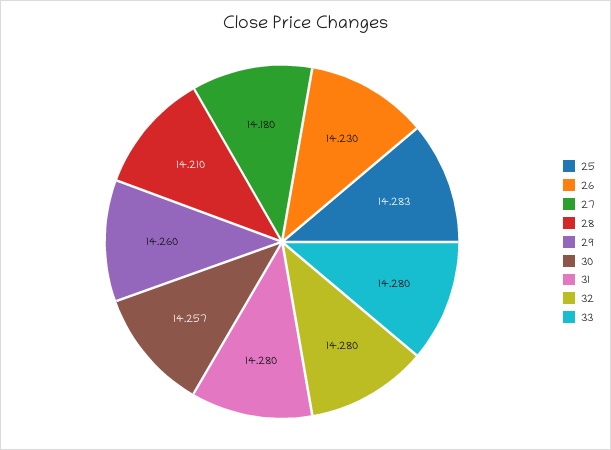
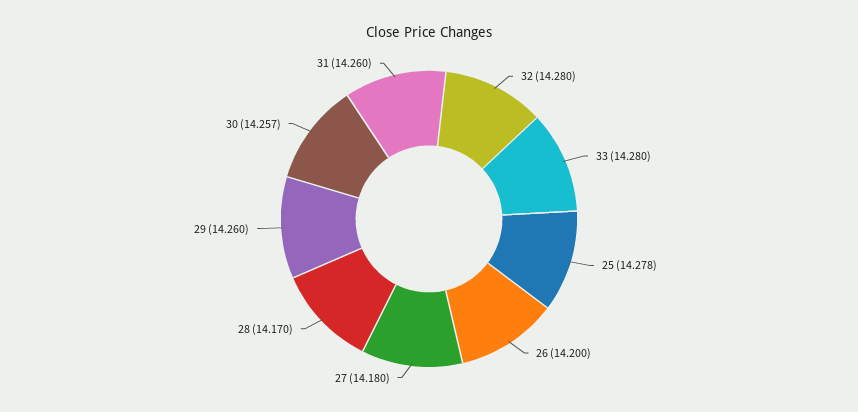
25: 14.283 -> 14.278
26: 14.23 -> 14.2
28: 14.21 -> 14.17
31: 14.28 -> 14.26

